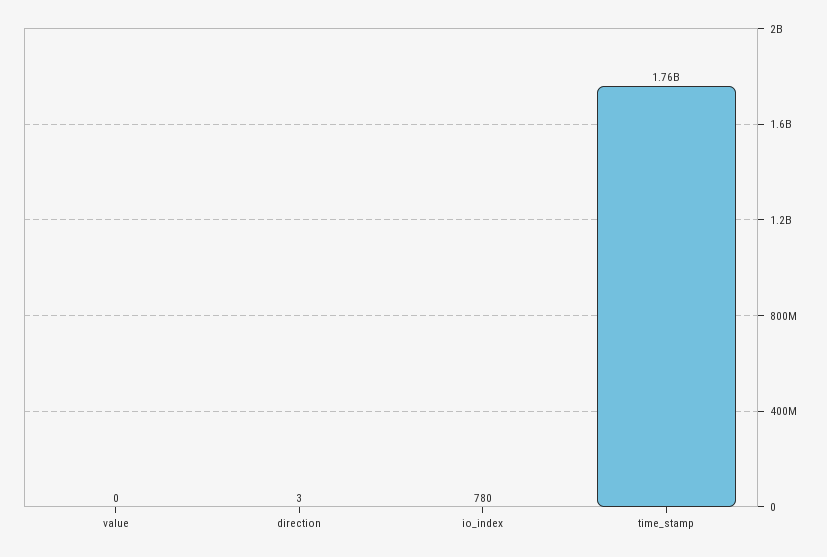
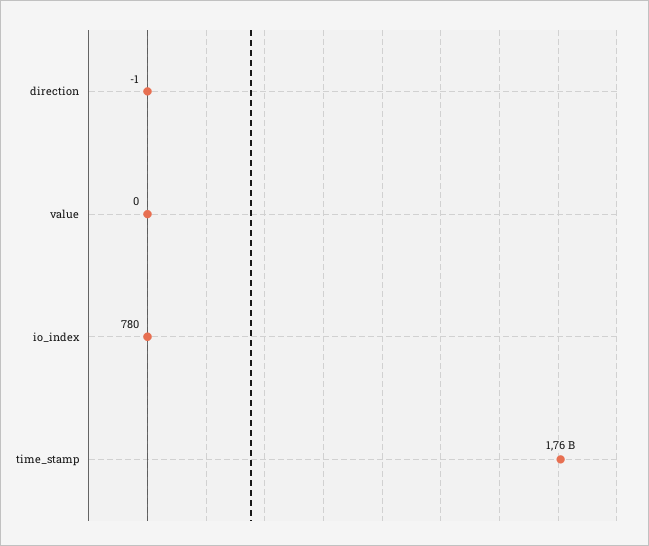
direction: 3 -> -1

